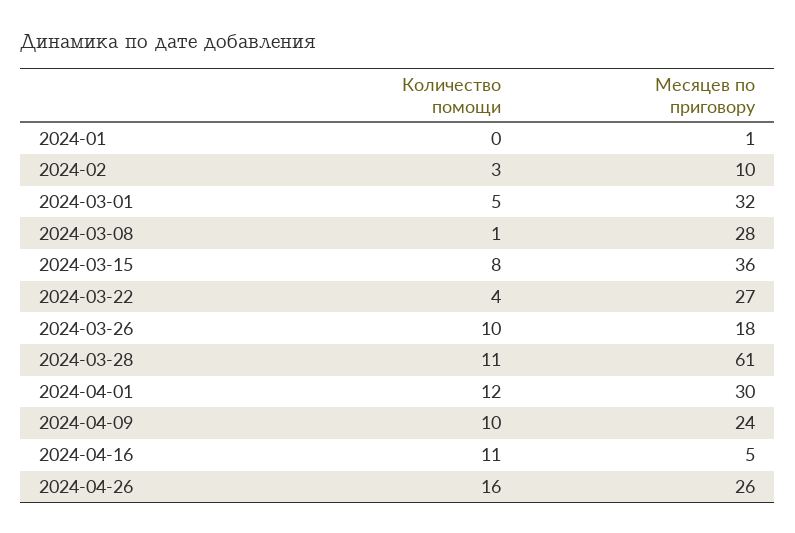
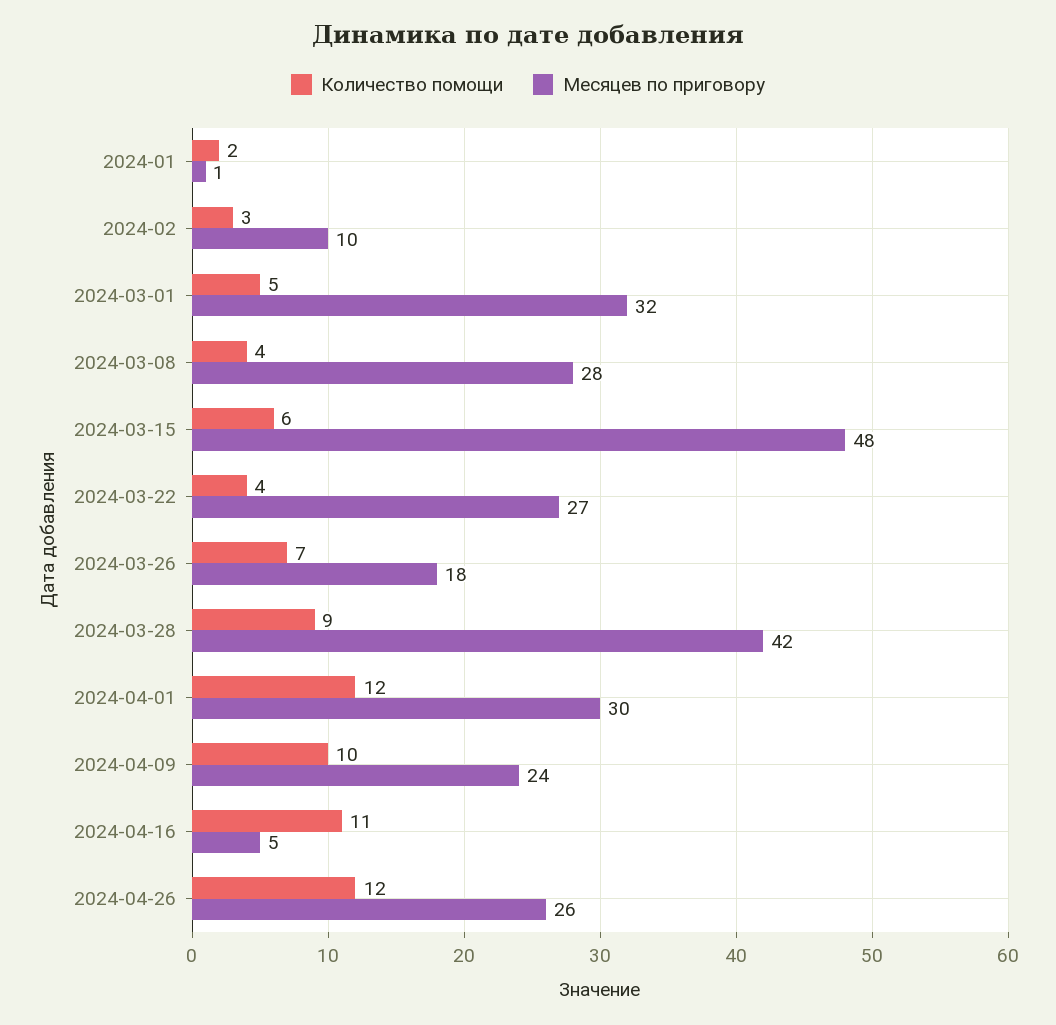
Количество помощи, 2024-01: 0 -> 2
Количество помощи, 2024-03-08: 1 -> 4
Количество помощи, 2024-03-15: 8 -> 6
Месяцев по приговору, 2024-03-15: 36 -> 48
Количество помощи, 2024-03-26: 10 -> 7
Количество помощи, 2024-03-28: 11 -> 9
Месяцев по приговору, 2024-03-28: 61 -> 42
Количество помощи, 2024-04-26: 16 -> 12

